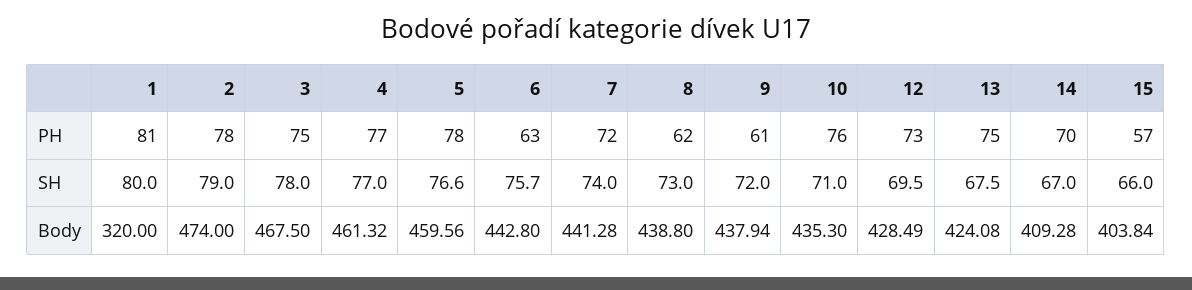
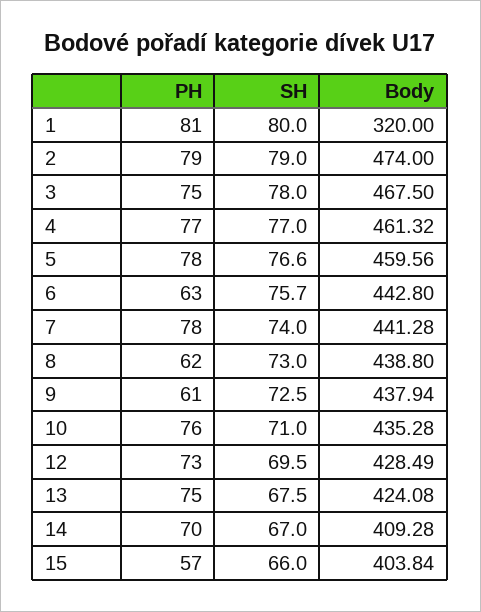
2, PH: 78 -> 79
7, PH: 72 -> 78
9, SH: 72 -> 72.5
10, Body: 435.3 -> 435.28

